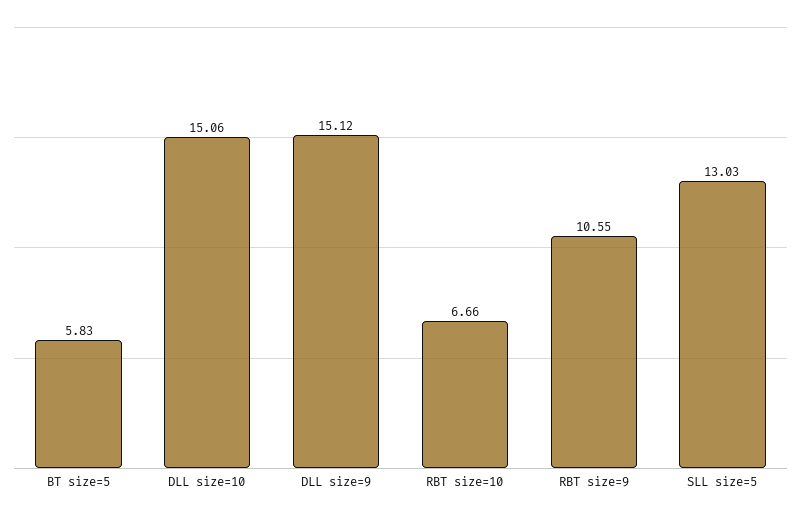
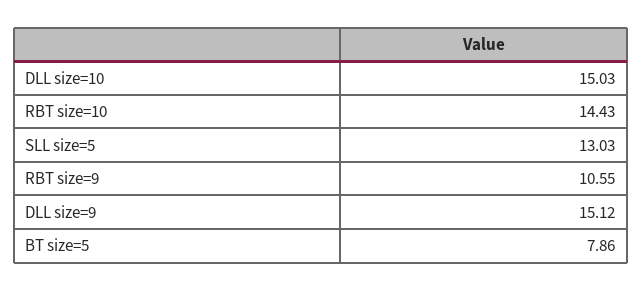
BT size=5: 5.83 -> 7.86
DLL size=10: 15.06 -> 15.03
RBT size=10: 6.66 -> 14.43

